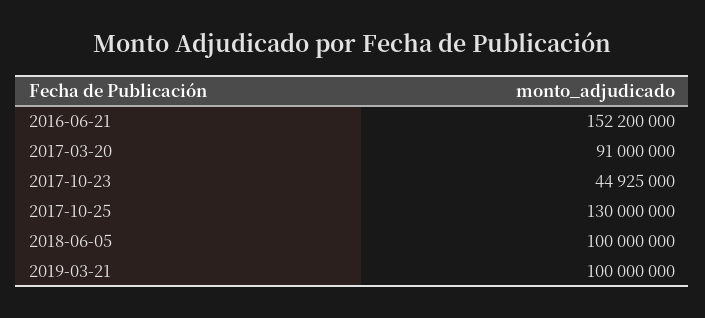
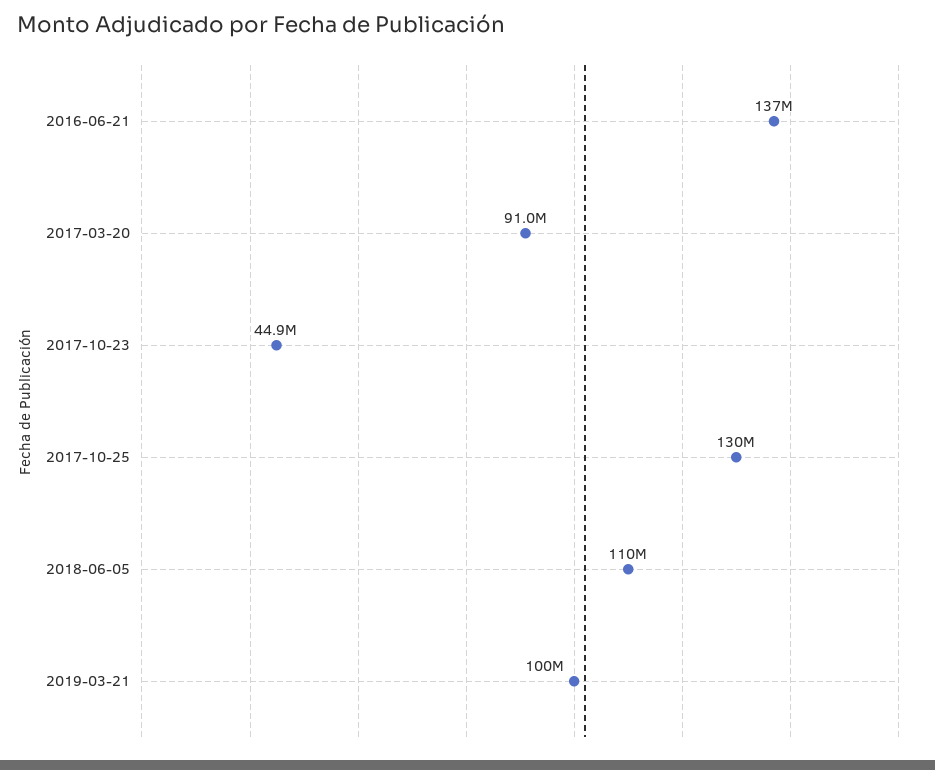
2016-06-21: 152200000 -> 137000000
2018-06-05: 100000000 -> 110000000

